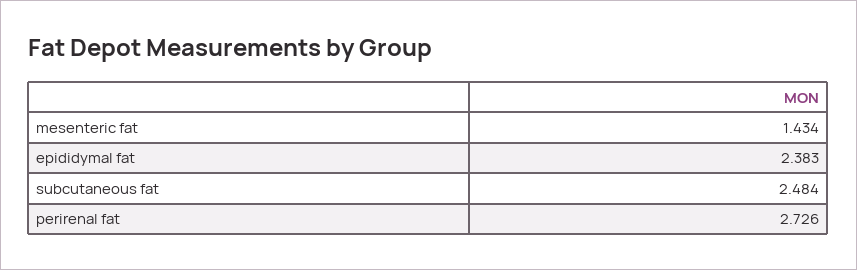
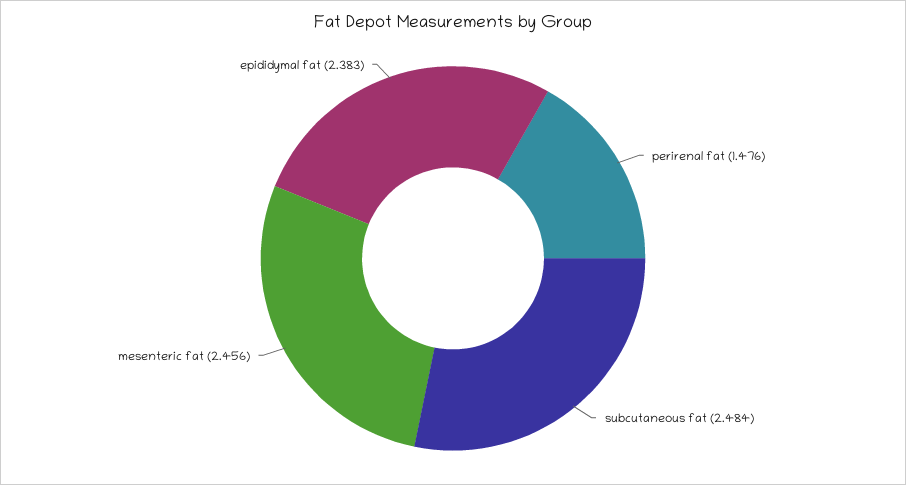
mesenteric fat: 1.434 -> 2.456
perirenal fat: 2.726 -> 1.476

